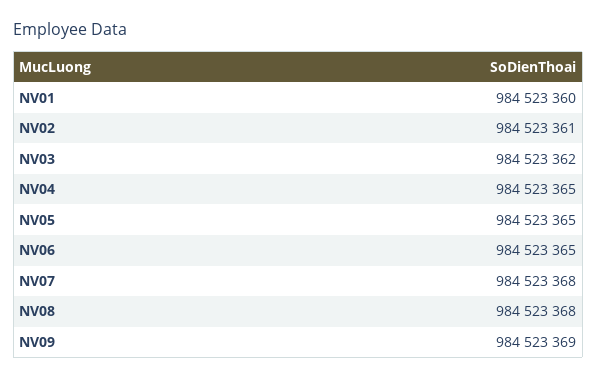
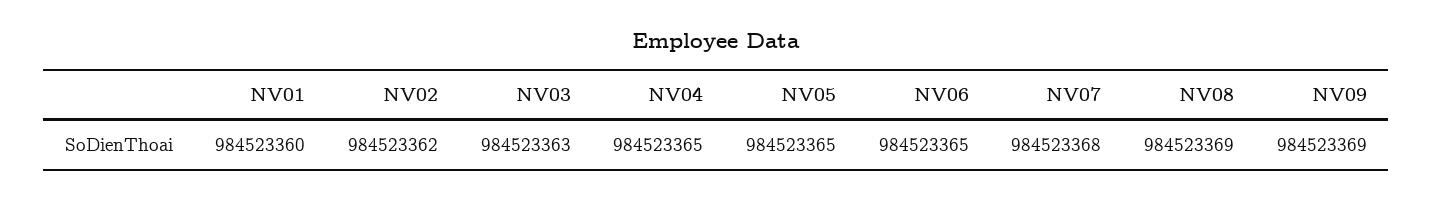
NV02: 984523361 -> 984523362
NV03: 984523362 -> 984523363
NV08: 984523368 -> 984523369

